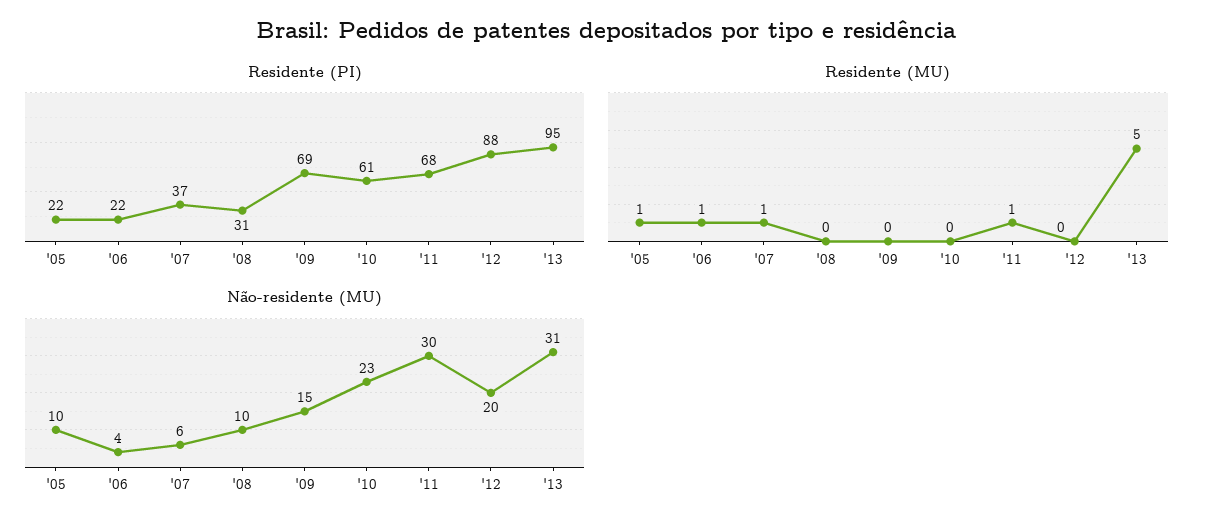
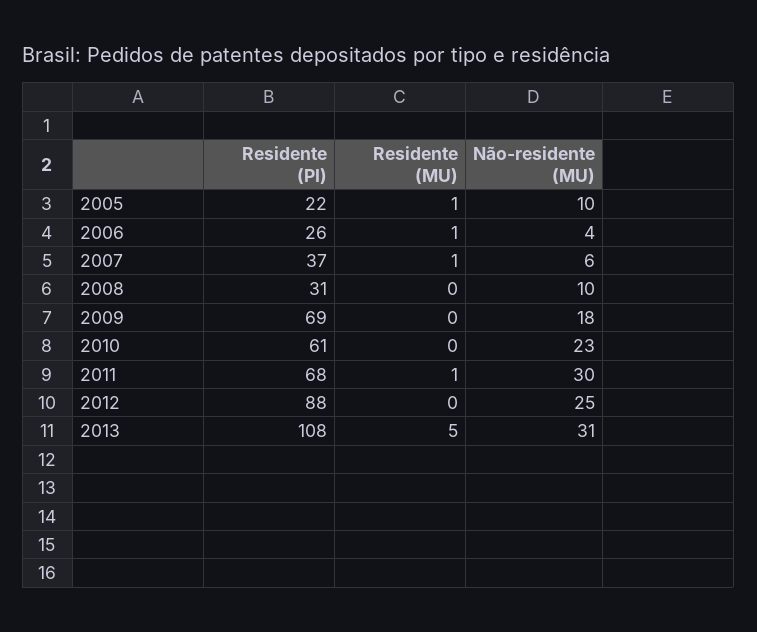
Residente (PI), '06: 22 -> 26
Residente (PI), '13: 95 -> 108
Não-residente (MU), '09: 15 -> 18
Não-residente (MU), '12: 20 -> 25

